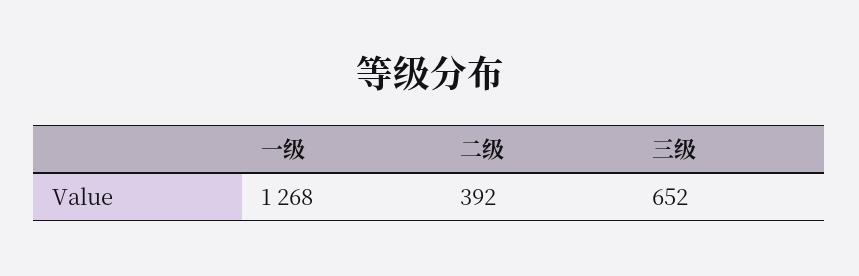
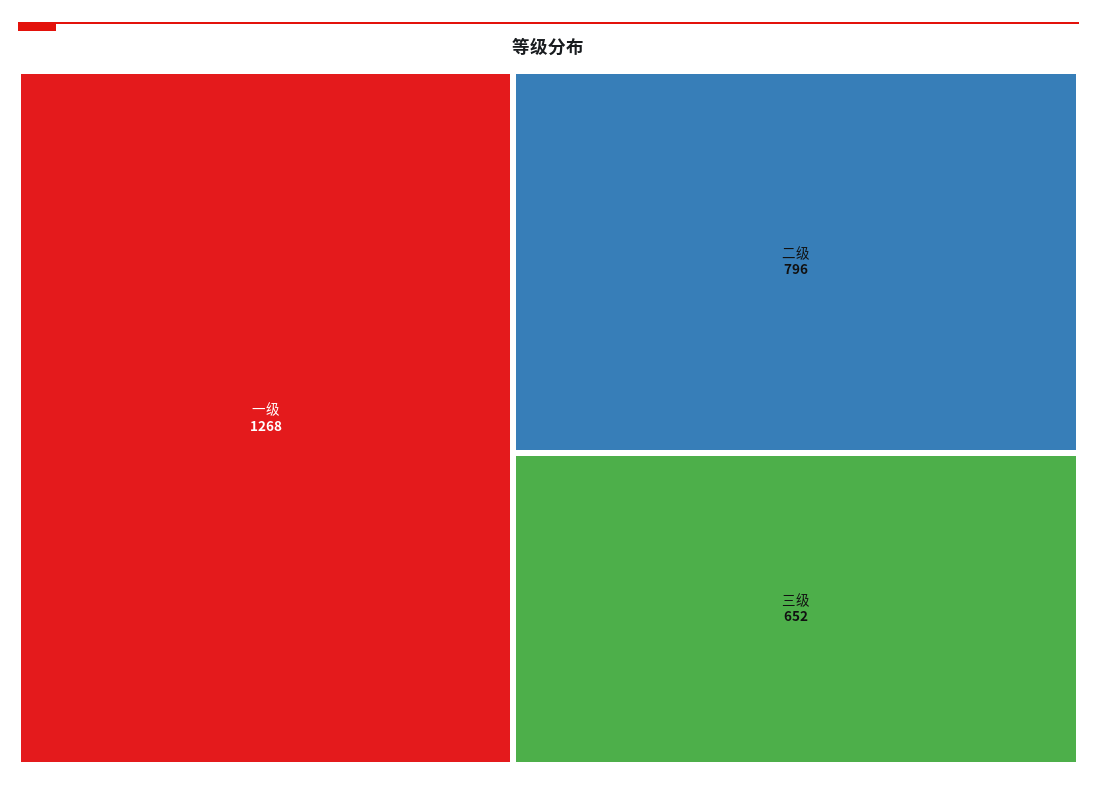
二级: 392 -> 796

